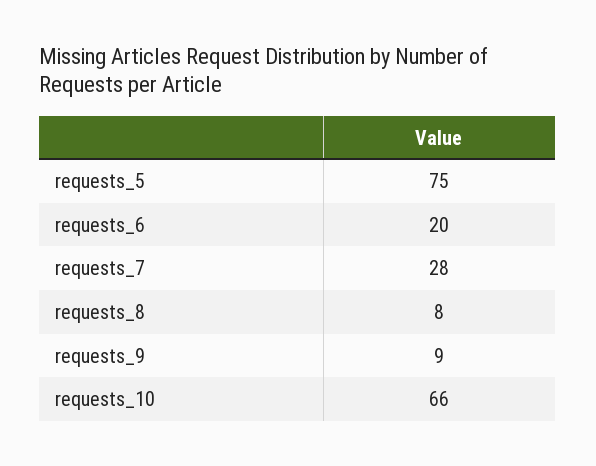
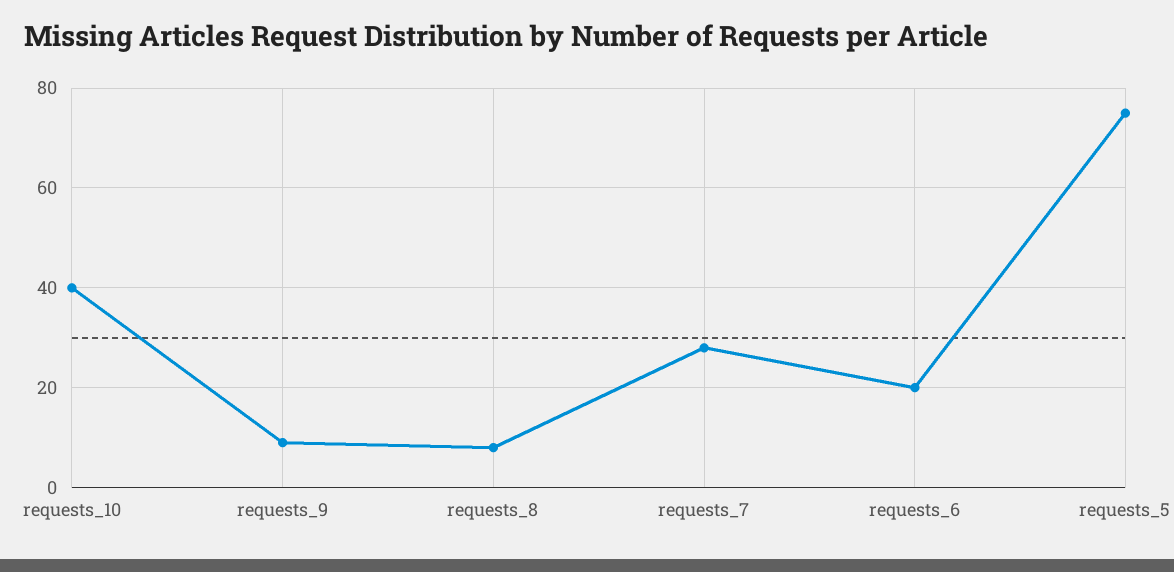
requests_10: 66 -> 40

